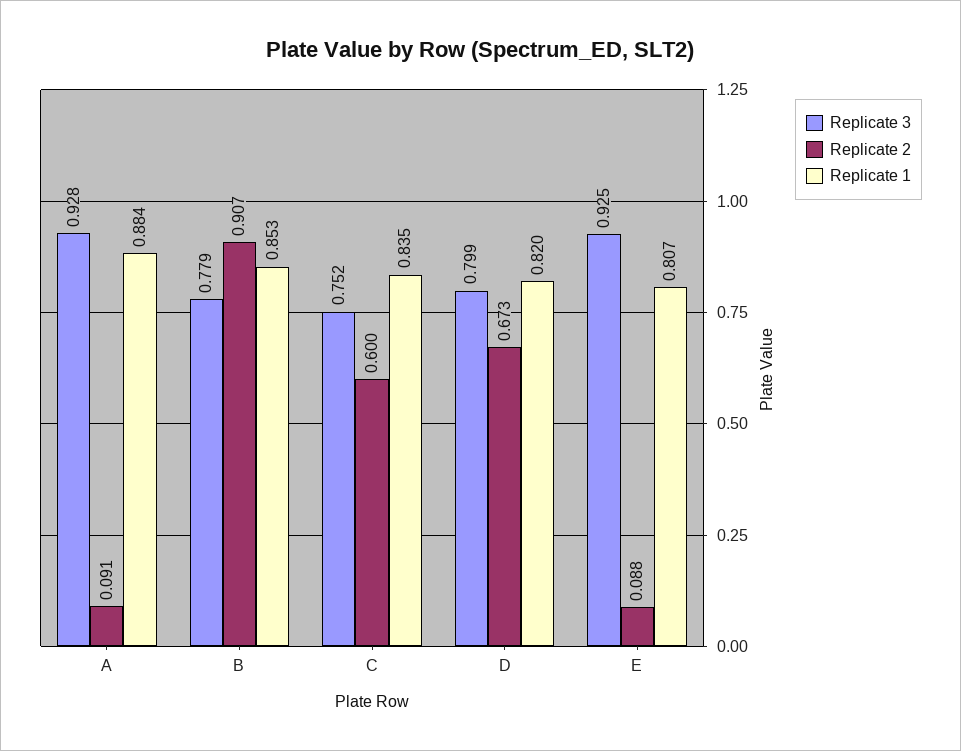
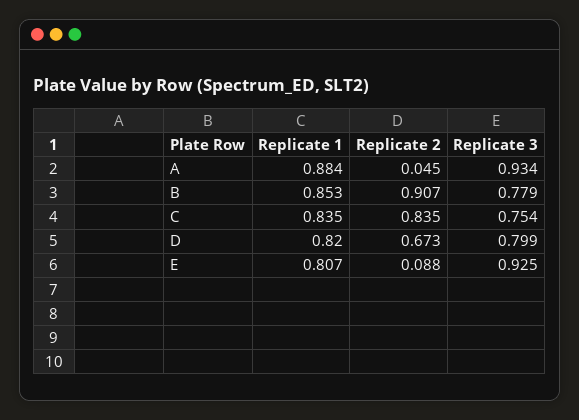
Replicate 3, A: 0.928 -> 0.934
Replicate 2, A: 0.091 -> 0.045
Replicate 3, C: 0.752 -> 0.754
Replicate 2, C: 0.6 -> 0.835

